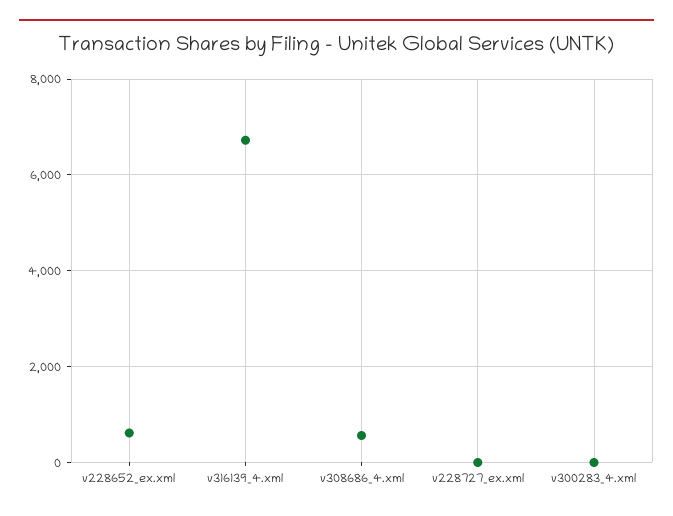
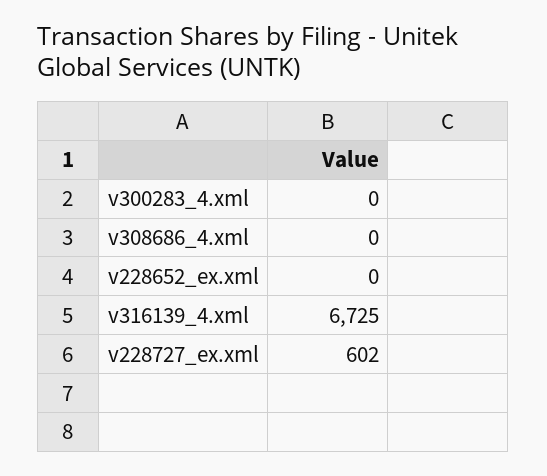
v228652_ex.xml: 600 -> 0
v308686_4.xml: 600 -> 0
v228727_ex.xml: 0 -> 602

